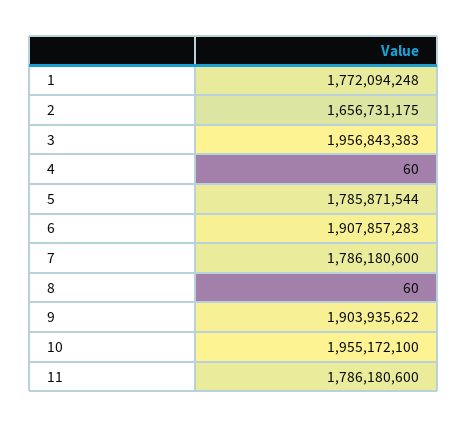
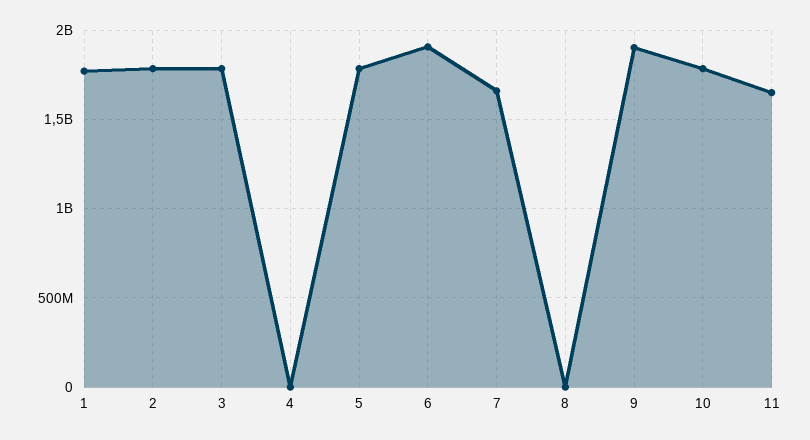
2: 1656731175 -> 1800000000
3: 1956843383 -> 1800000000
7: 1786180600 -> 1650000000
10: 1955172100 -> 1800000000
11: 1786180600 -> 1650000000

